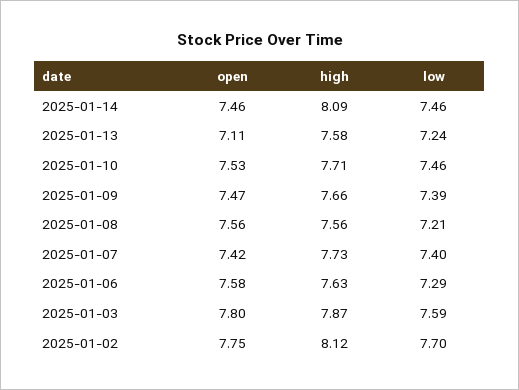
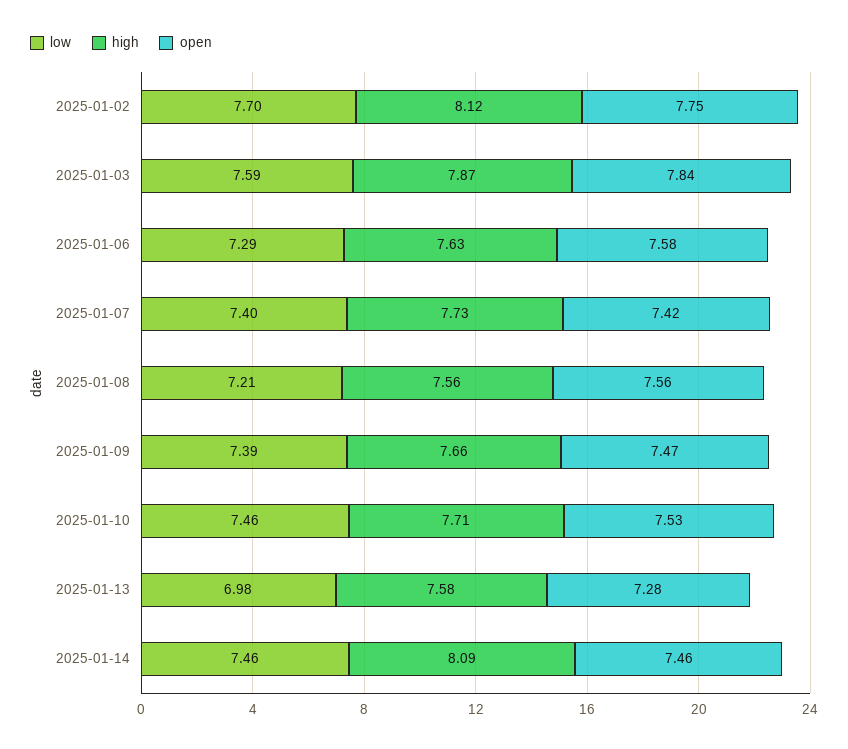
open, 2025-01-13: 7.11 -> 7.28
low, 2025-01-13: 7.24 -> 6.98
open, 2025-01-03: 7.8 -> 7.84

